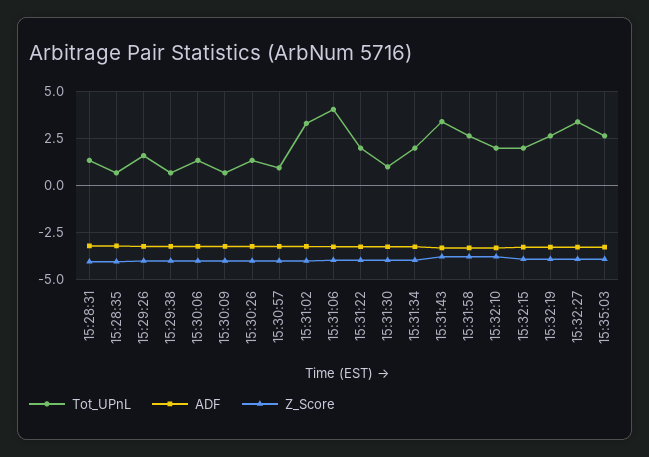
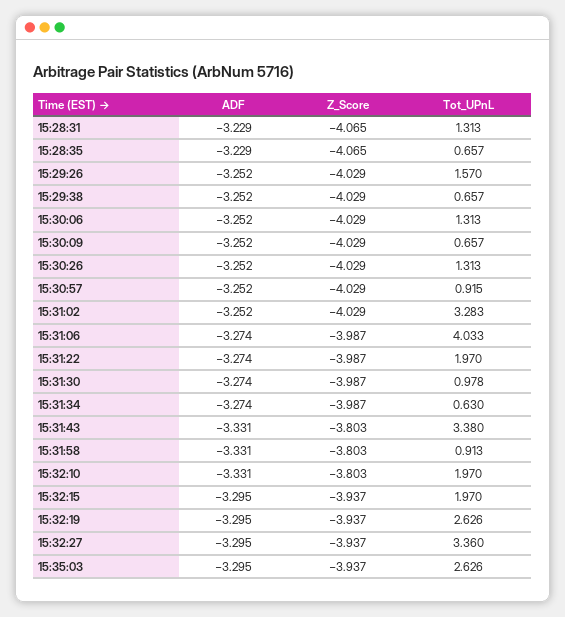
Tot_UPnL, 15:31:34: 2 -> 0.63
Tot_UPnL, 15:31:58: 2.5 -> 0.913

